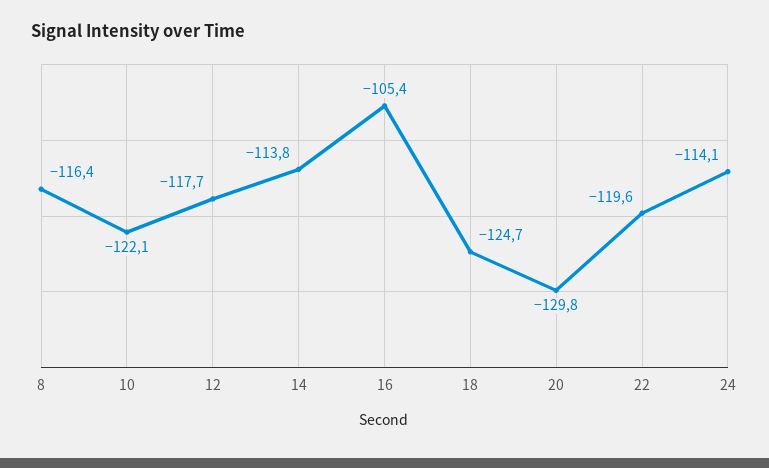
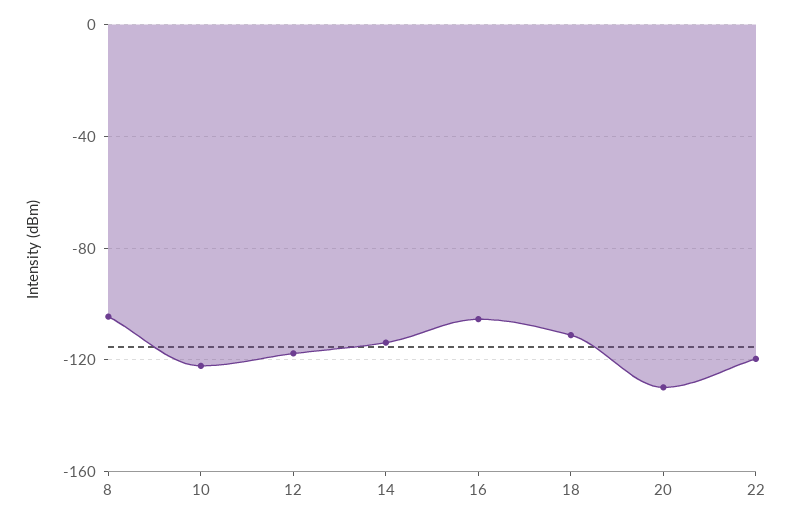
8: -116.4 -> -105
18: -124.7 -> -110
24: -114.1 -> none

